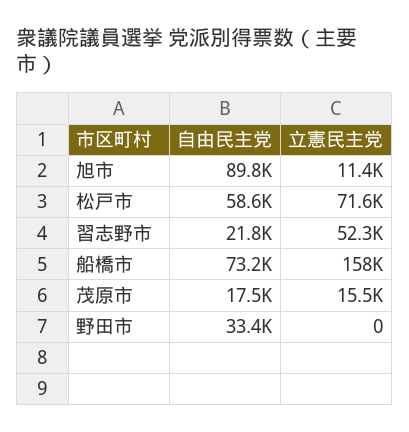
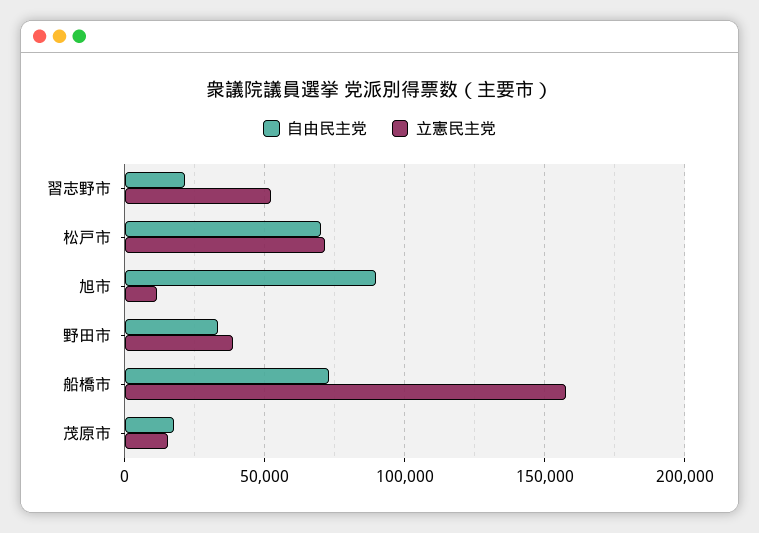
自由民主党, 松戸市: 58600 -> 70000
立憲民主党, 野田市: 0 -> 40000

